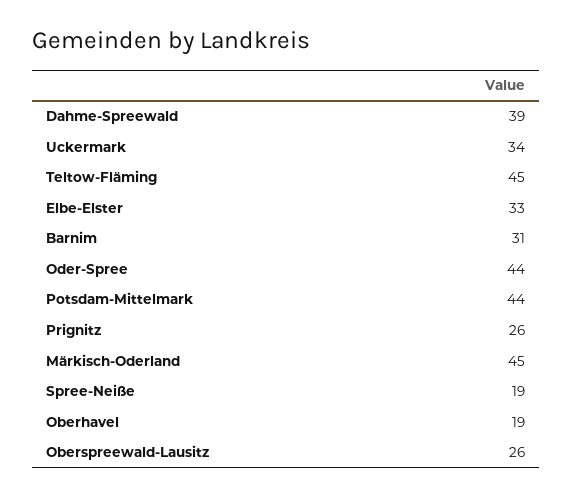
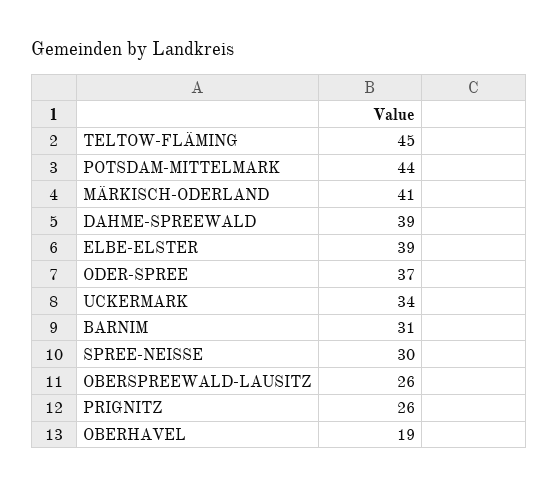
Elbe-Elster: 33 -> 39
Oder-Spree: 44 -> 37
Märkisch-Oderland: 45 -> 41
Spree-Neiße: 19 -> 30

